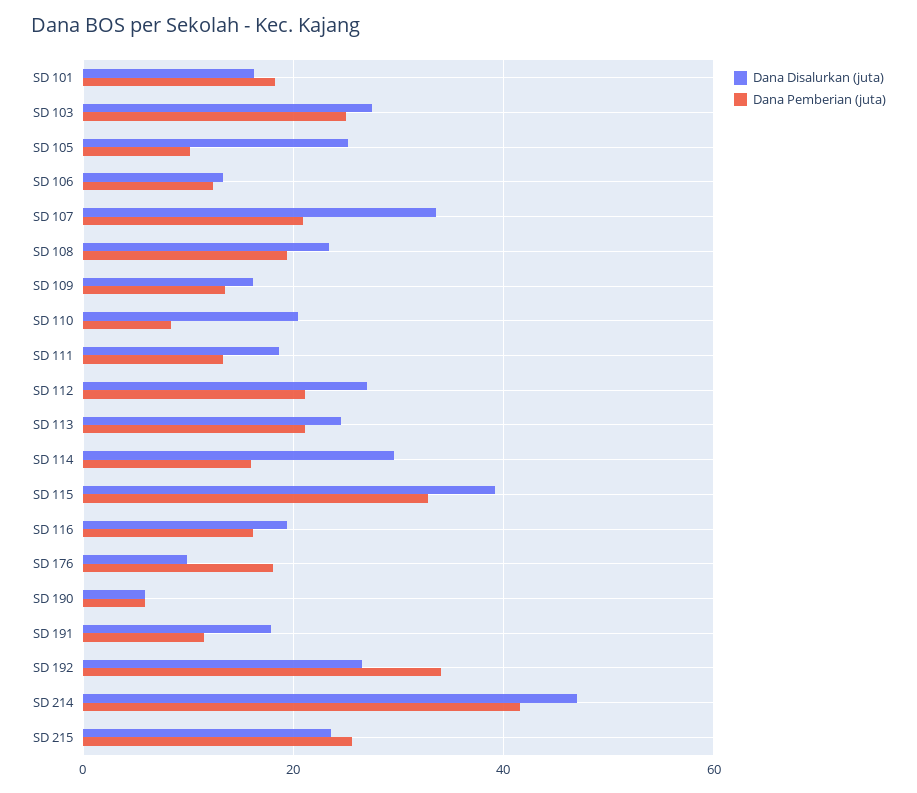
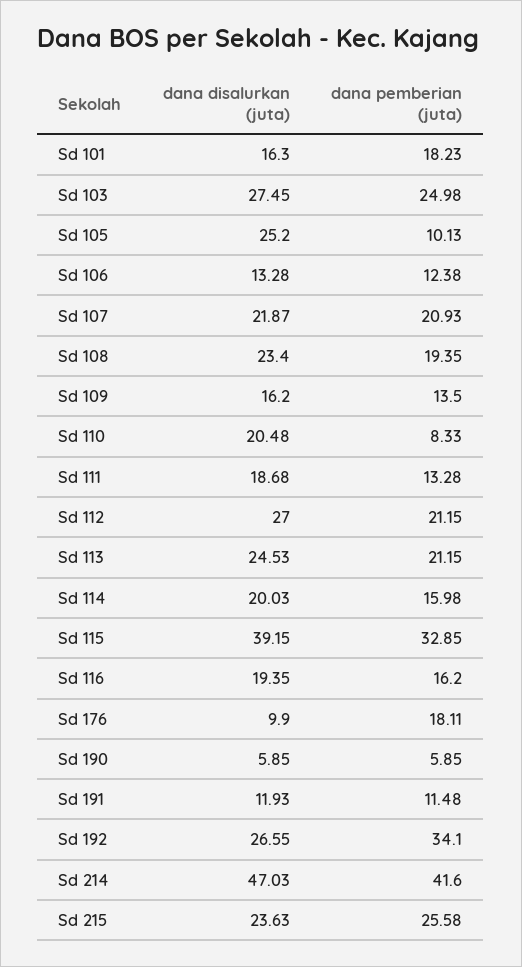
Dana Disalurkan (juta), SD 107: 34 -> 21.87
Dana Disalurkan (juta), SD 114: 30 -> 20.03
Dana Disalurkan (juta), SD 191: 18 -> 11.93

